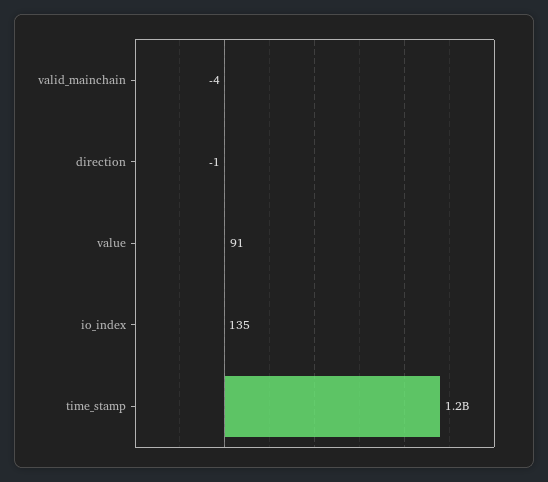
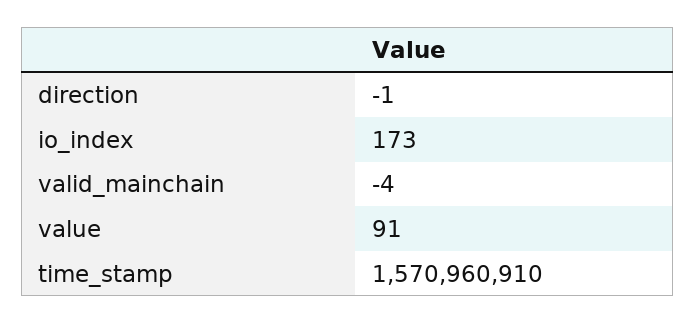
io_index: 135 -> 173
time_stamp: 1200000000 -> 1570960910

